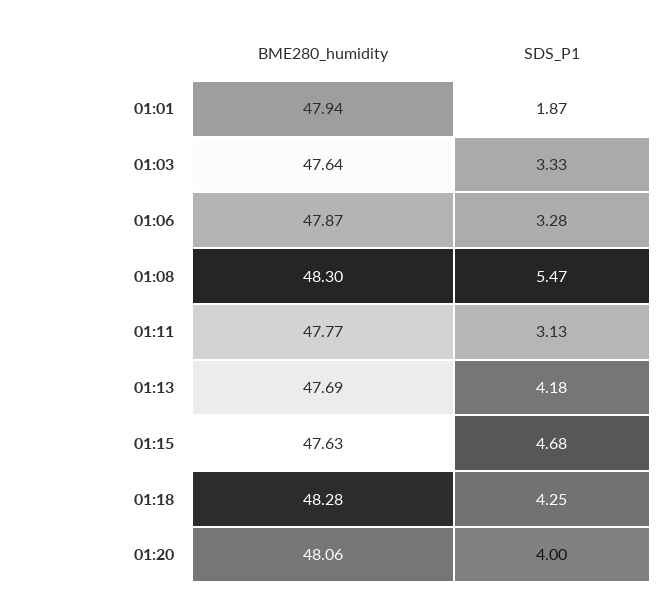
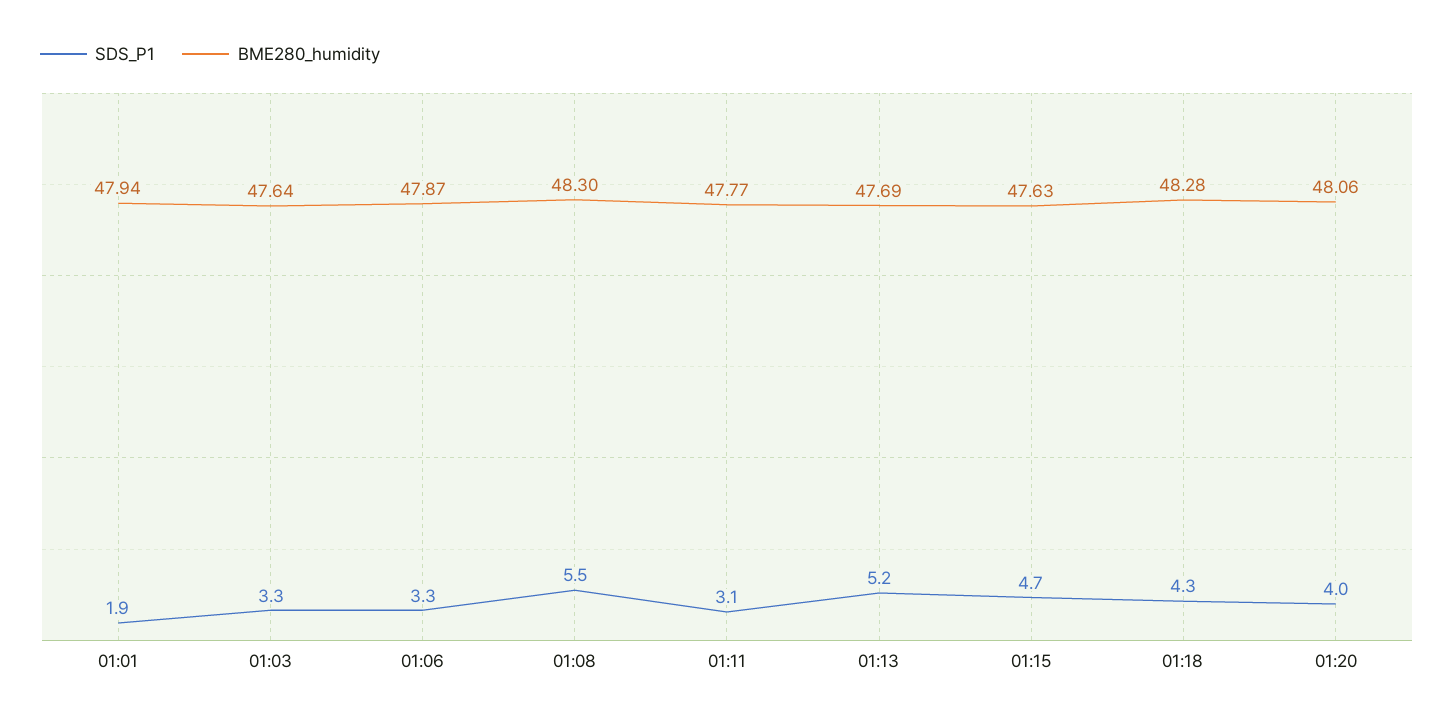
SDS_P1, 01:13: 4.18 -> 5.2

